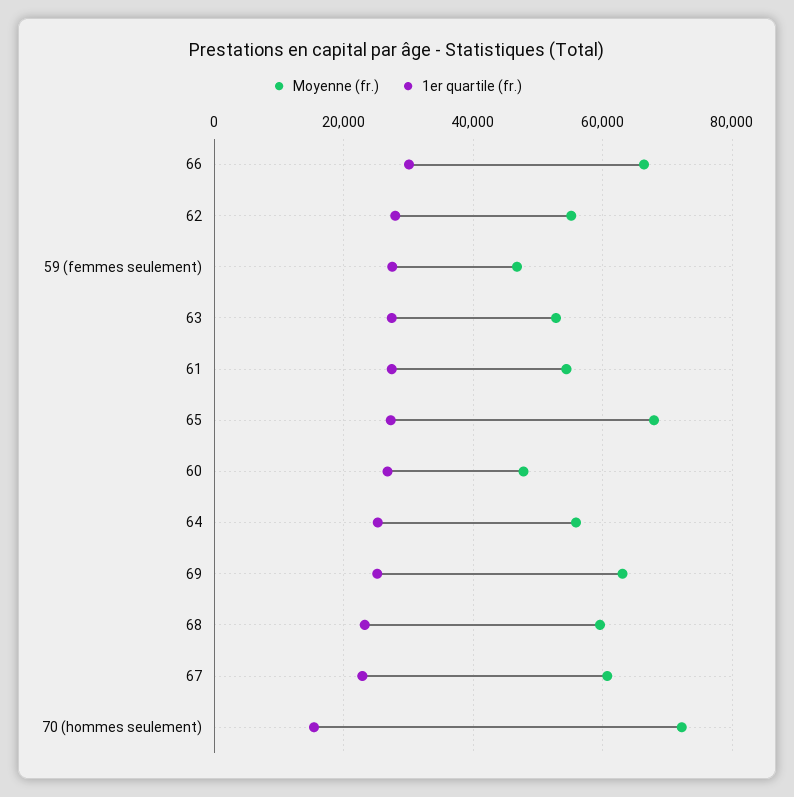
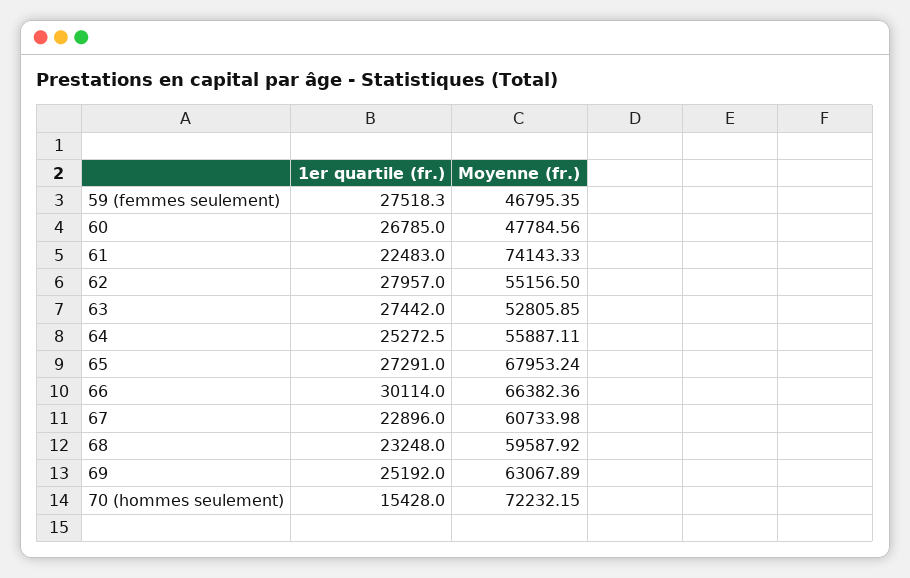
Moyenne (fr.), 61: 54000 -> 74143.33
1er quartile (fr.), 61: 28000 -> 22483

